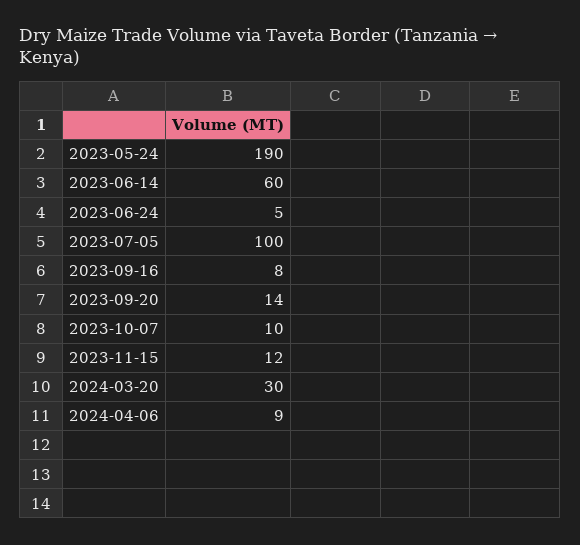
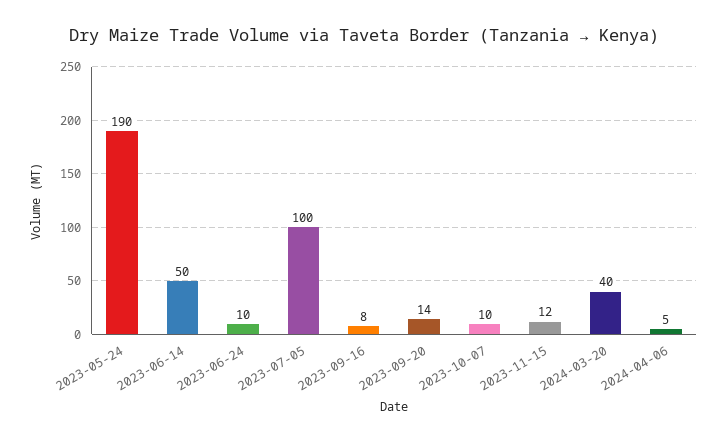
2023-06-14: 60 -> 50
2023-06-24: 5 -> 10
2024-03-20: 30 -> 40
2024-04-06: 9 -> 5

